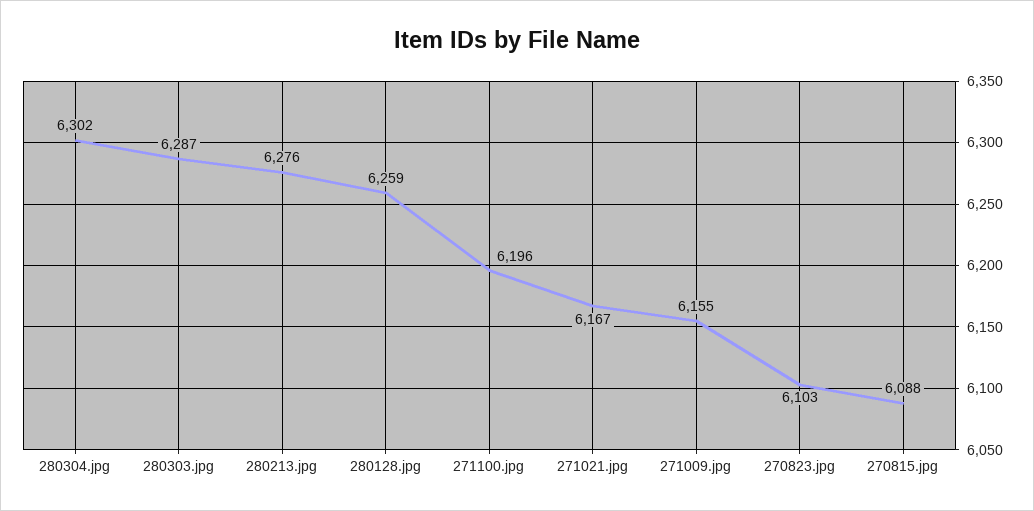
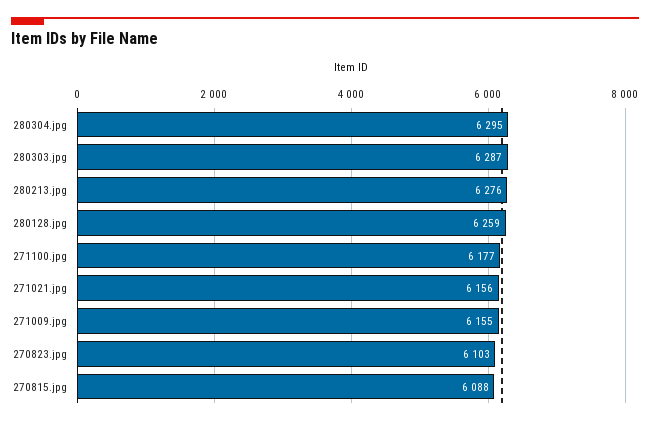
280304.jpg: 6302 -> 6295
271100.jpg: 6196 -> 6177
271021.jpg: 6167 -> 6156

